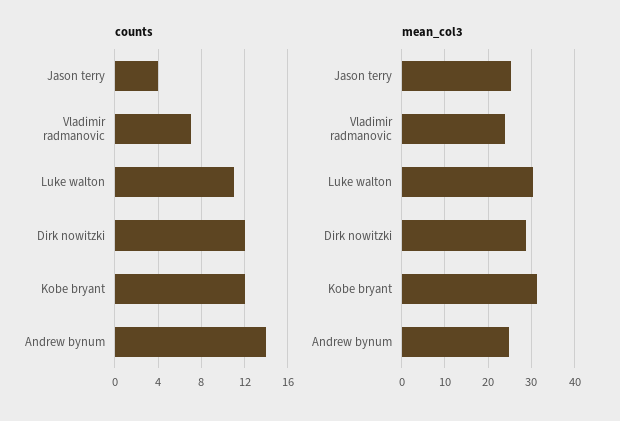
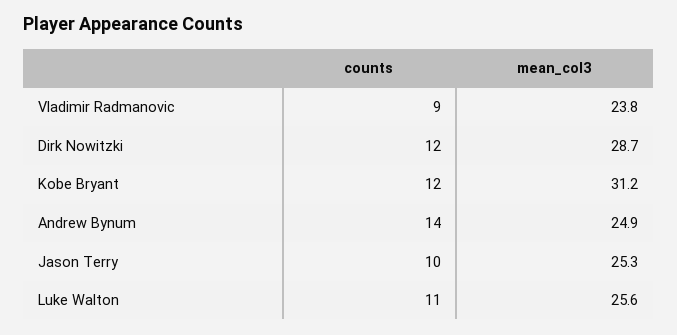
counts, Jason terry: 4 -> 10
counts, Vladimir radmanovic: 7 -> 9
mean_col3, Luke walton: 30 -> 25.6

